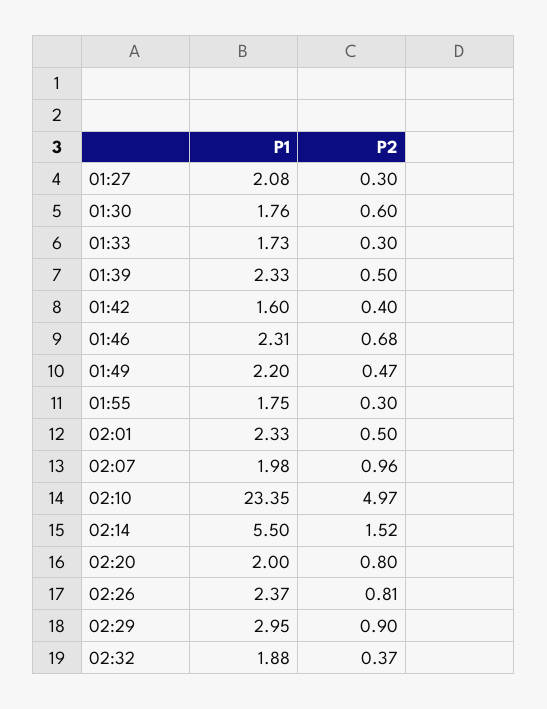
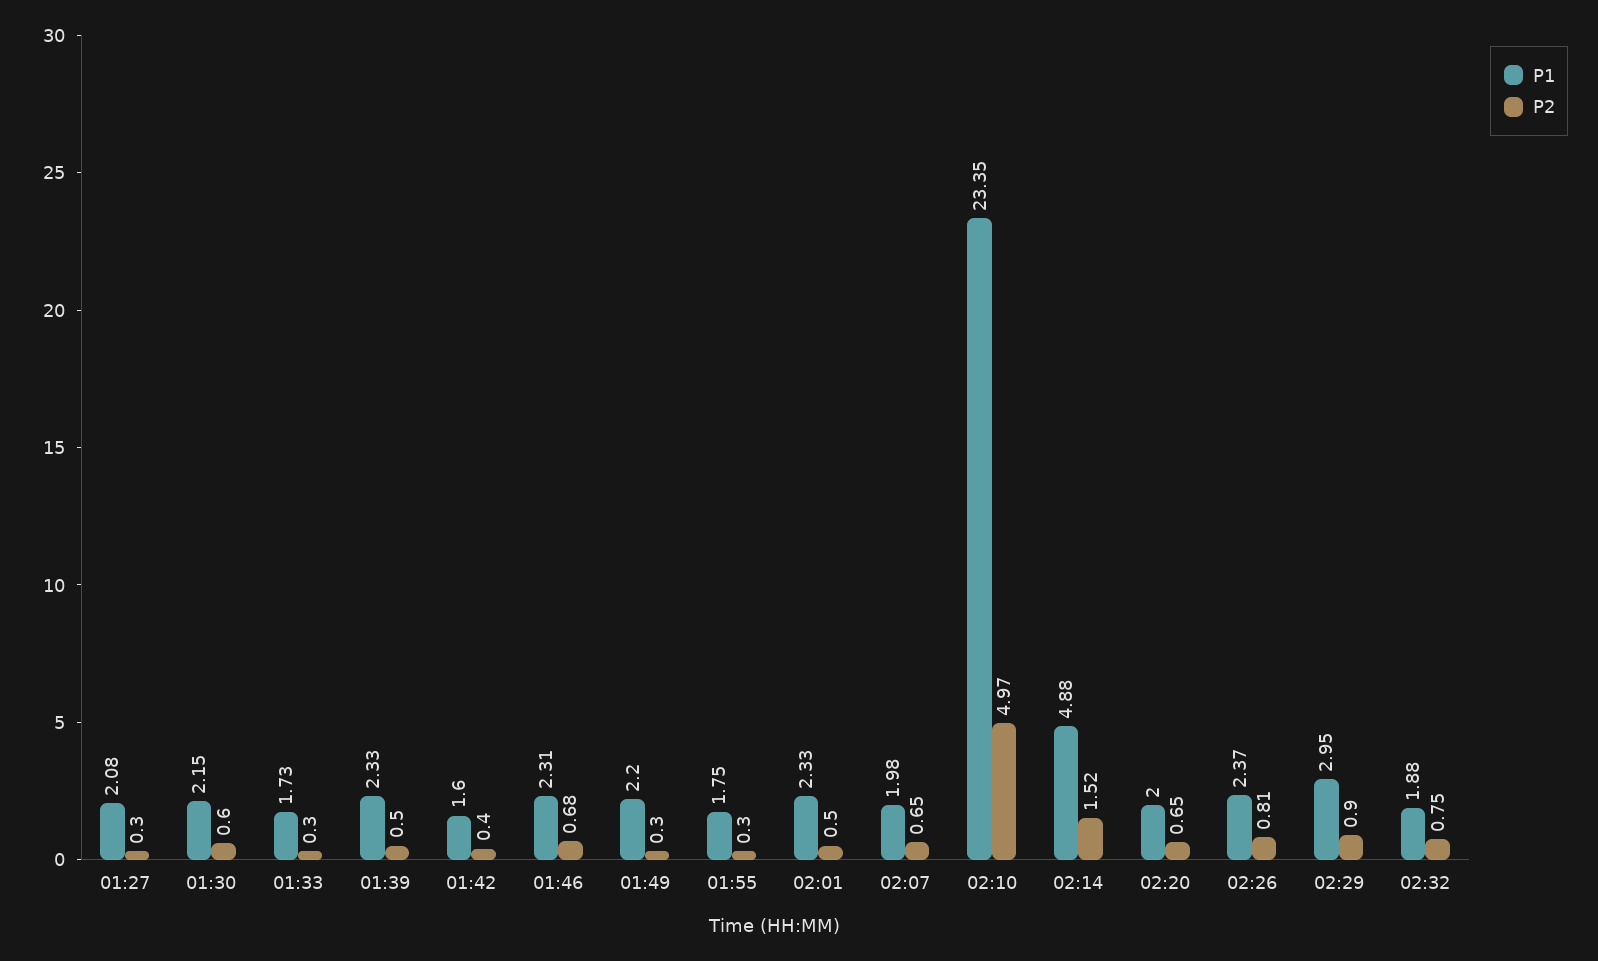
P1, 01:30: 1.76 -> 2.15
P2, 01:49: 0.47 -> 0.3
P2, 02:07: 0.96 -> 0.65
P1, 02:14: 5.5 -> 4.88
P2, 02:20: 0.8 -> 0.65
P2, 02:32: 0.37 -> 0.75

